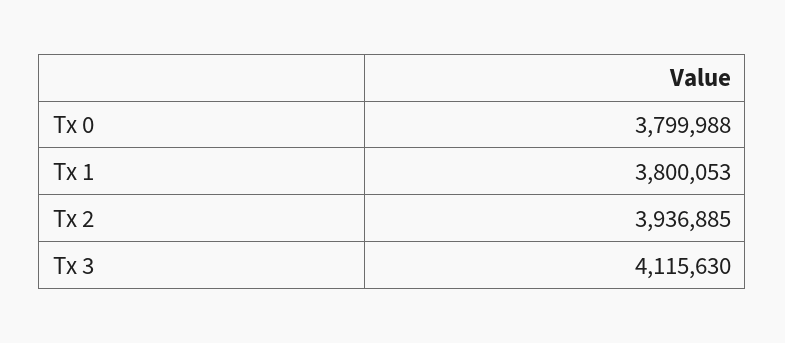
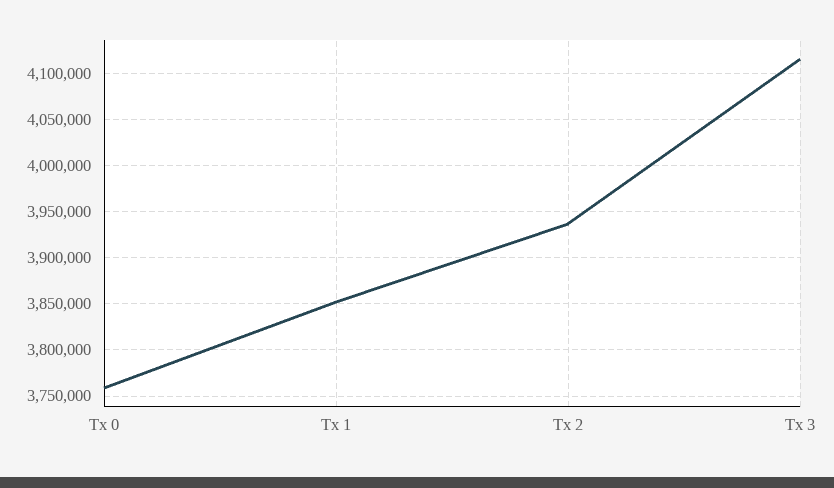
Tx 0: 3799988 -> 3760000
Tx 1: 3800053 -> 3850000

